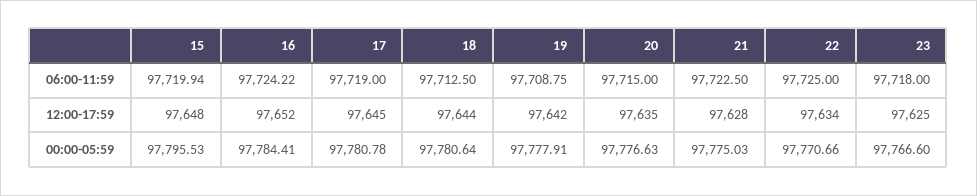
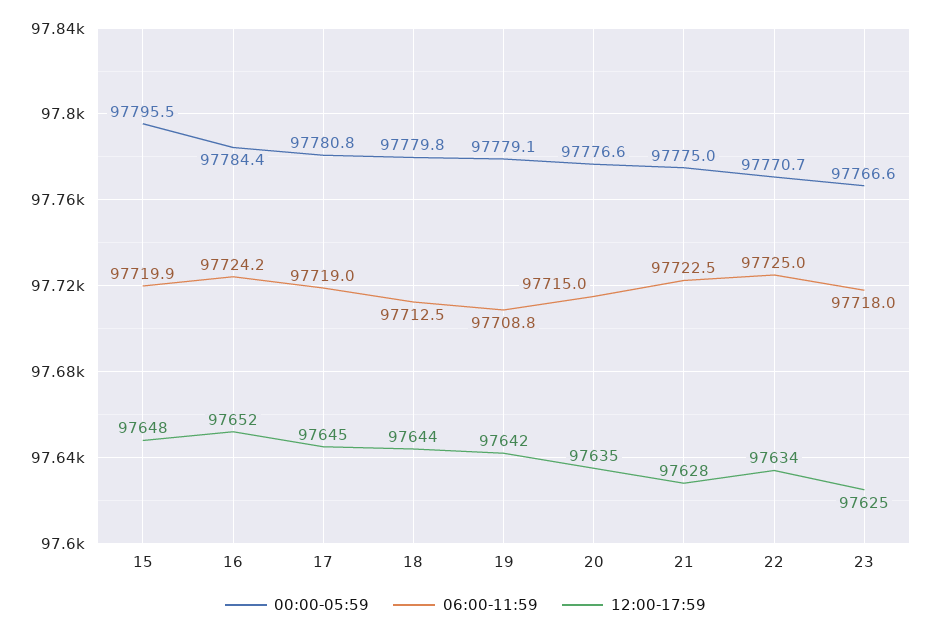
00:00-05:59, 18: 97780.64 -> 97779.8
00:00-05:59, 19: 97777.91 -> 97779.1

